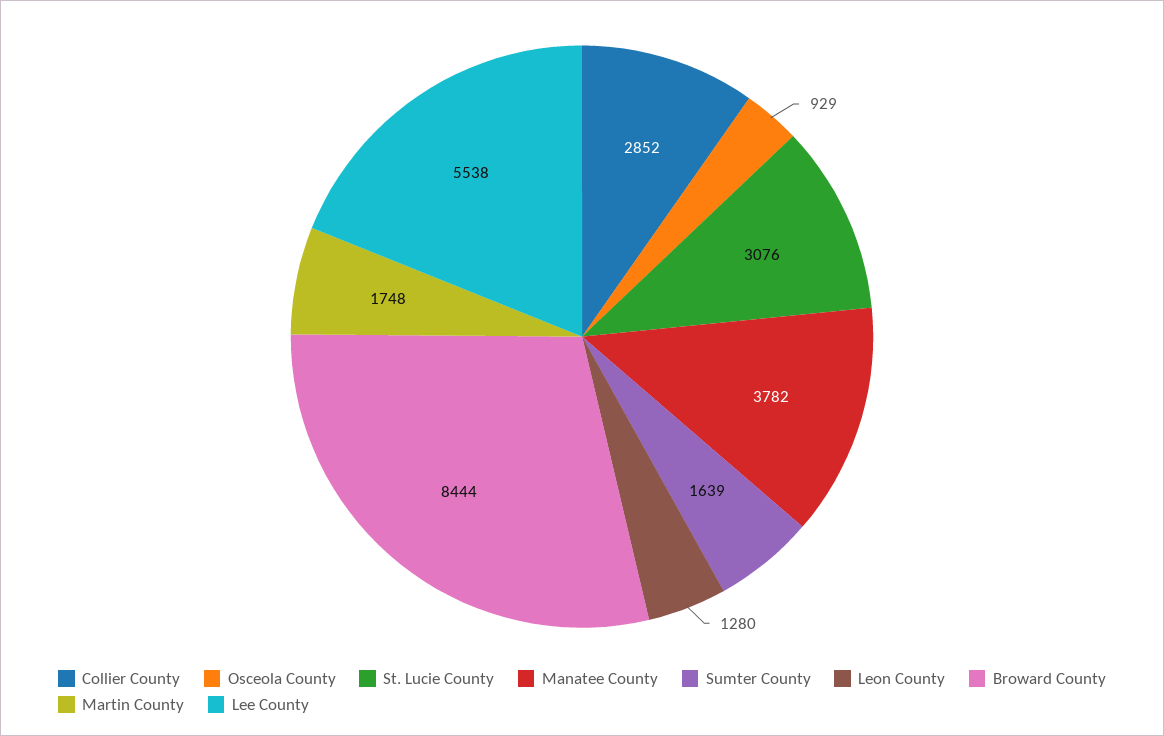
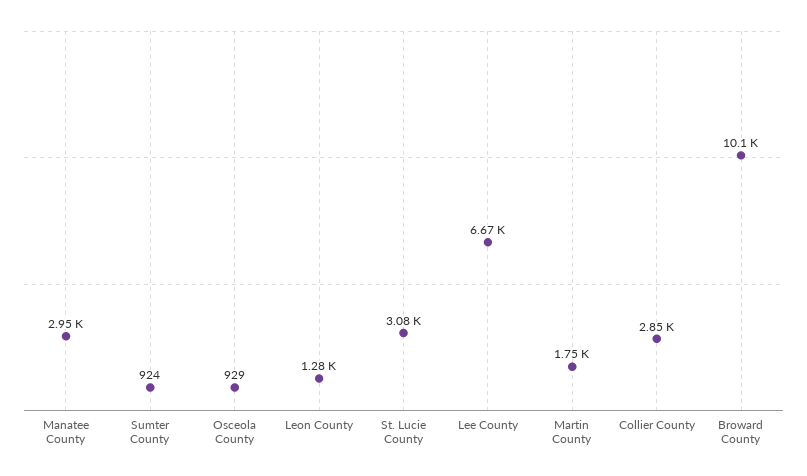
Manatee County: 3782 -> 2950
Sumter County: 1639 -> 924
Broward County: 8444 -> 10100
Lee County: 5538 -> 6670

